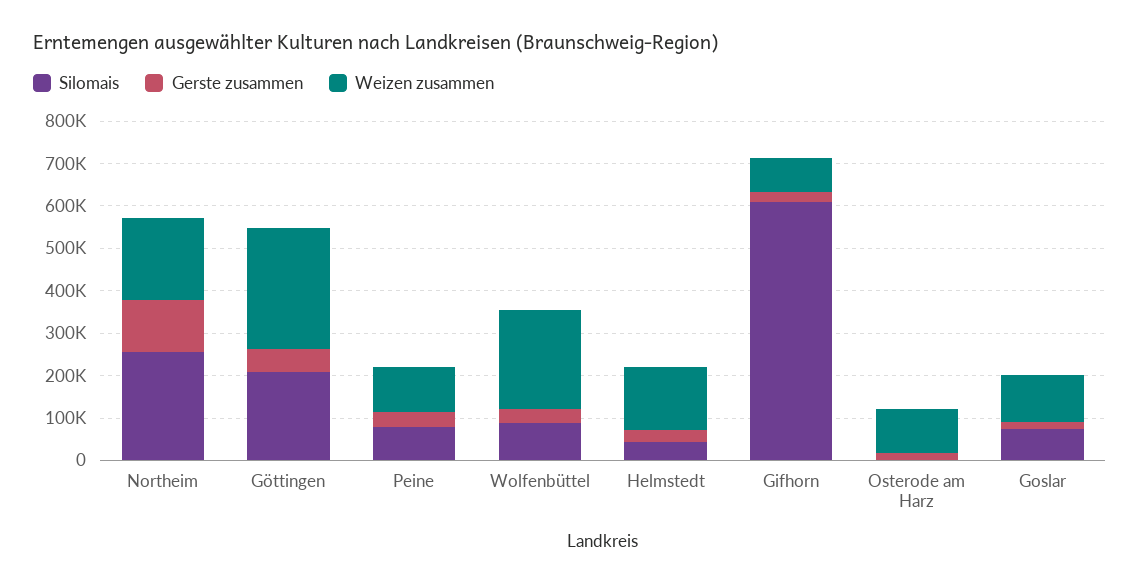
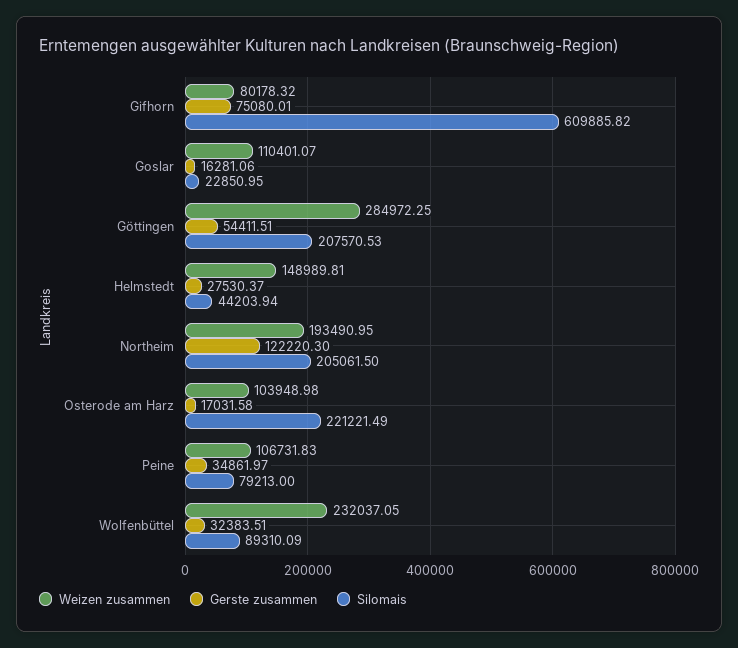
Silomais, Northeim: 260000 -> 205061.5
Gerste zusammen, Gifhorn: 20000 -> 75080.01
Silomais, Osterode am Harz: 0 -> 221221.49
Silomais, Goslar: 80000 -> 22850.95

